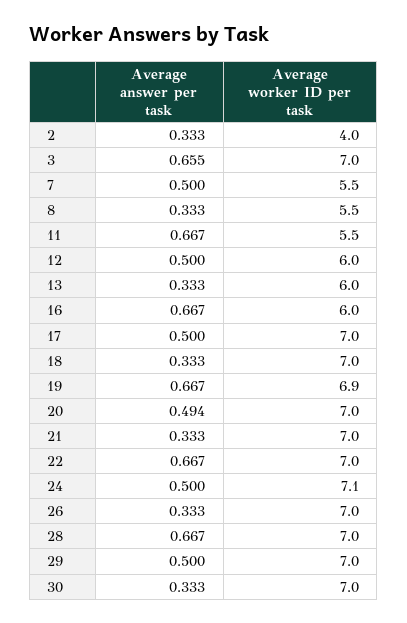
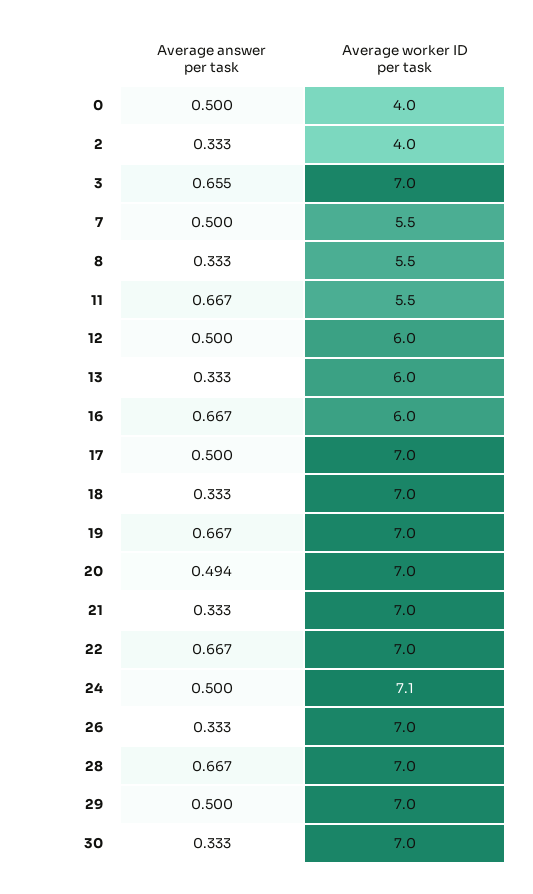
Average worker ID per task, 19: 6.9 -> 7
Average answer per task, 0: none -> 0.5
Average worker ID per task, 0: none -> 4

